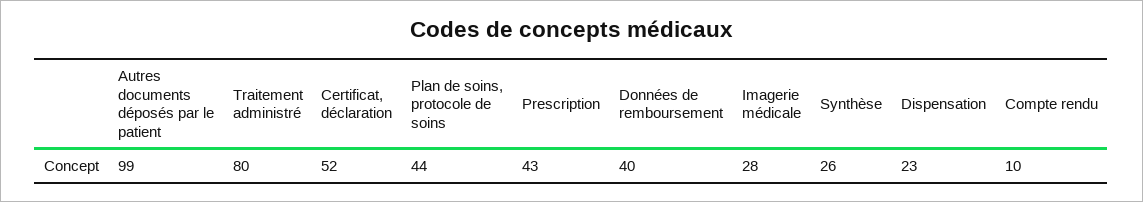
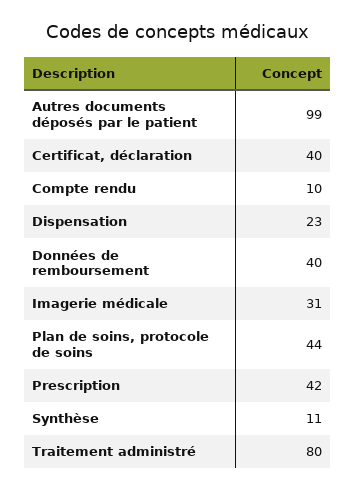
Certificat, déclaration: 52 -> 40
Prescription: 43 -> 42
Imagerie médicale: 28 -> 31
Synthèse: 26 -> 11

